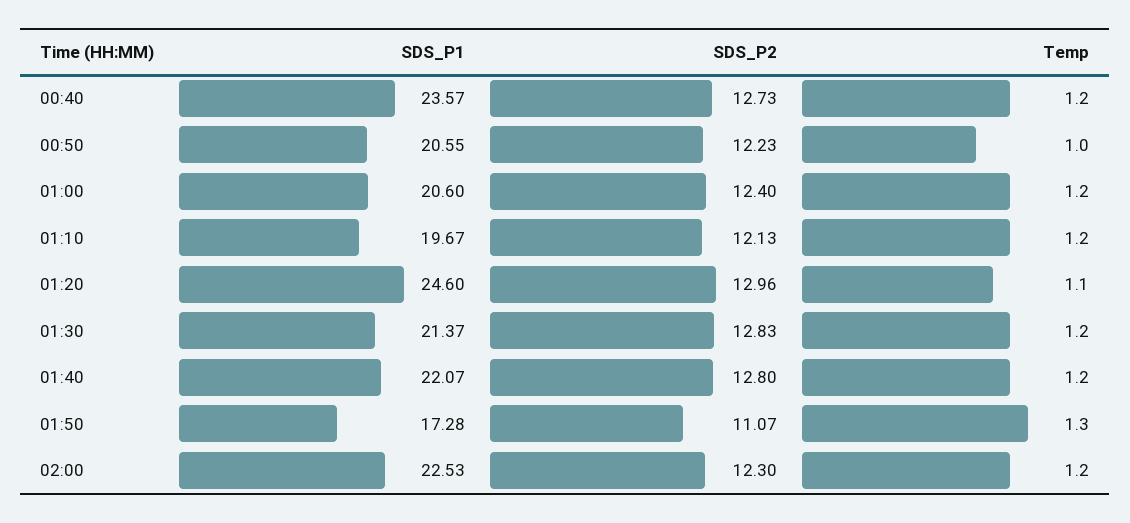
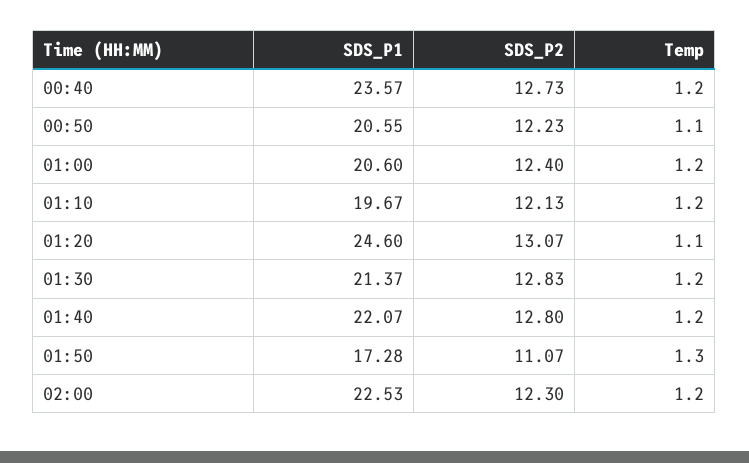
Temp, 00:50: 1 -> 1.1
SDS_P2, 01:20: 12.96 -> 13.07

